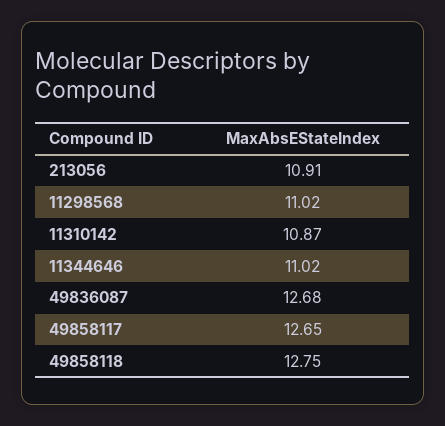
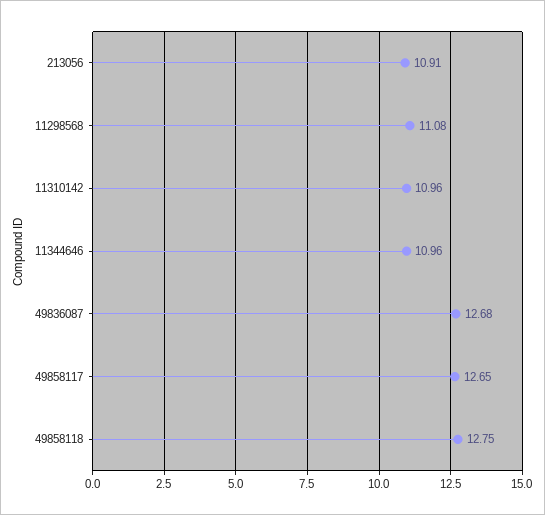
11298568: 11.02 -> 11.08
11310142: 10.87 -> 10.96
11344646: 11.02 -> 10.96

